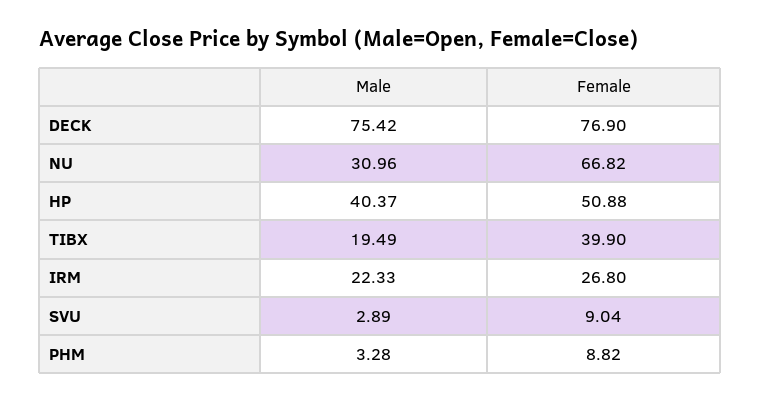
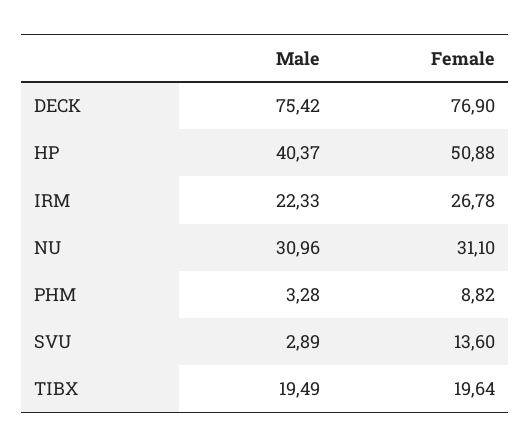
Female, NU: 66.82 -> 31.1
Female, TIBX: 39.9 -> 19.64
Female, IRM: 26.8 -> 26.78
Female, SVU: 9.04 -> 13.6

